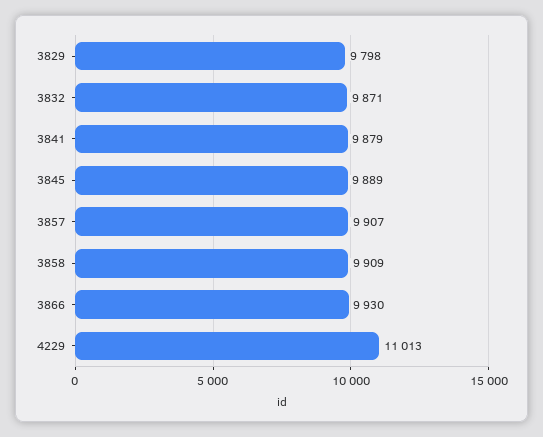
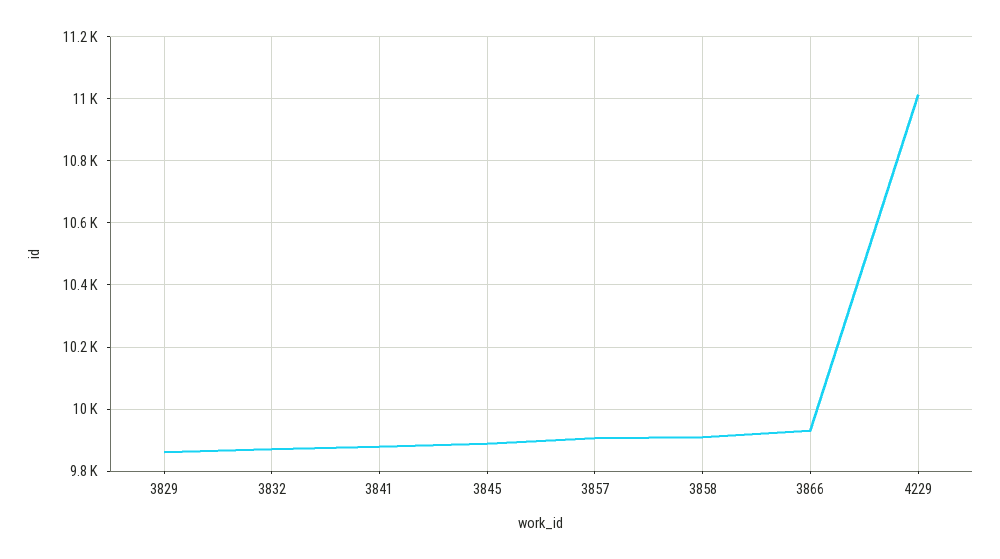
3829: 9798 -> 9860

